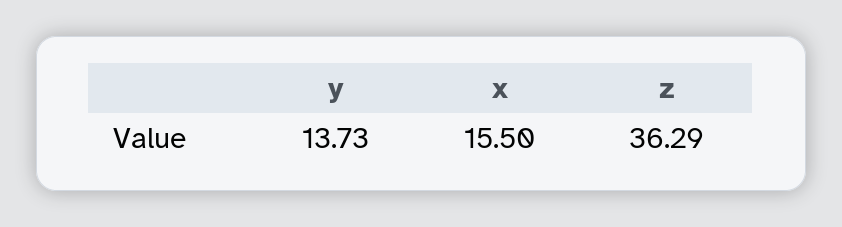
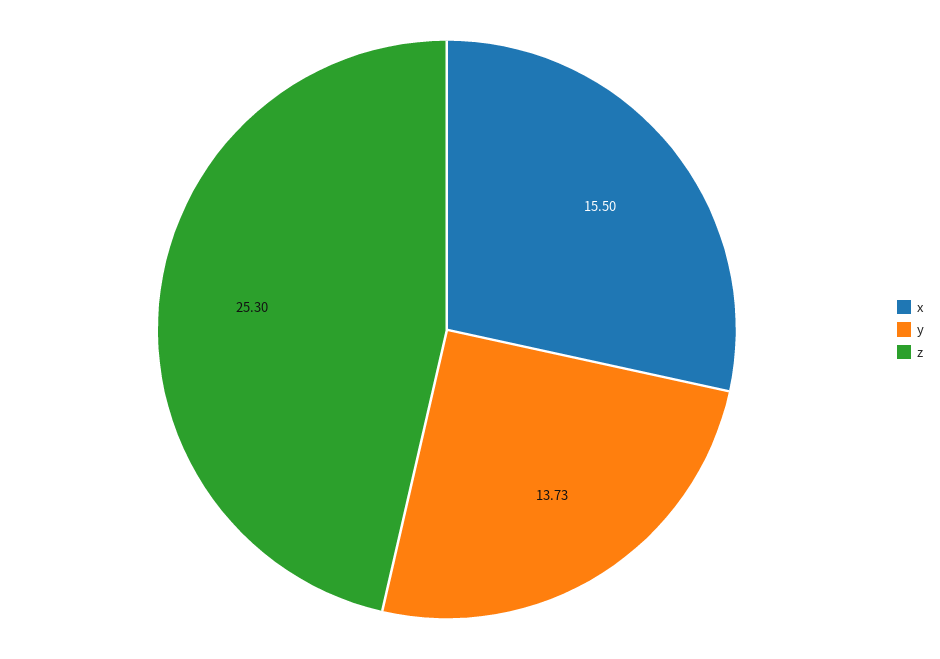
z: 36.29 -> 25.3

